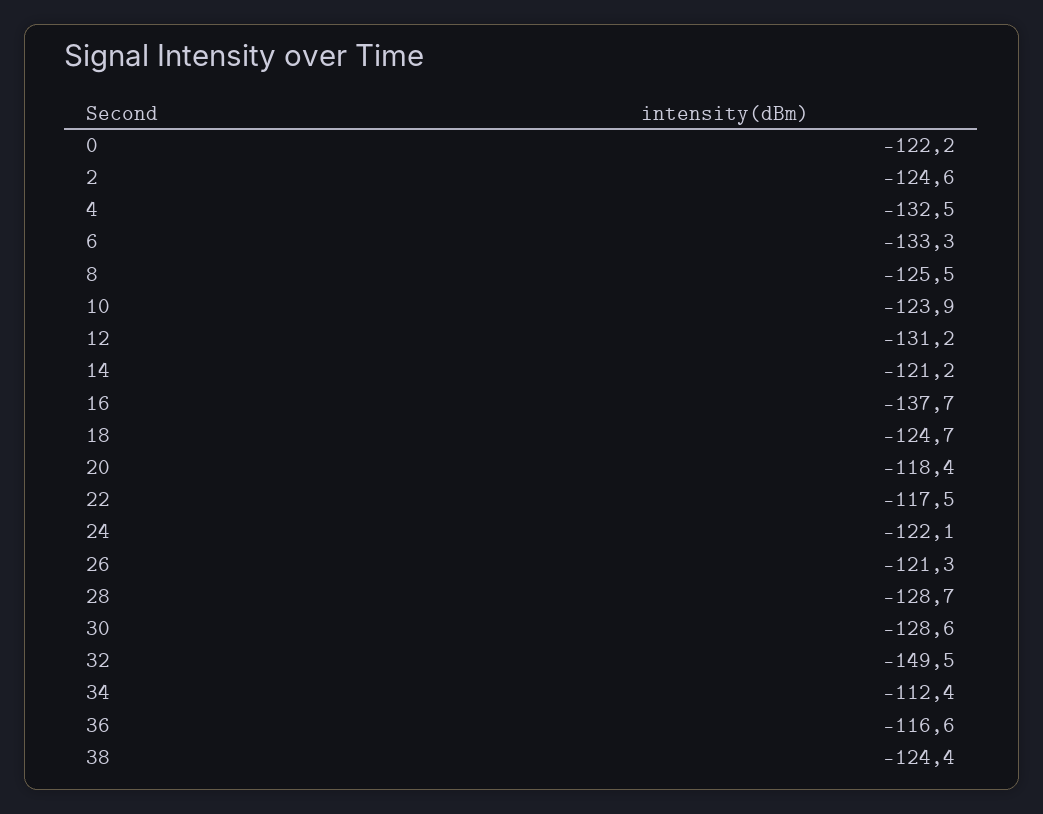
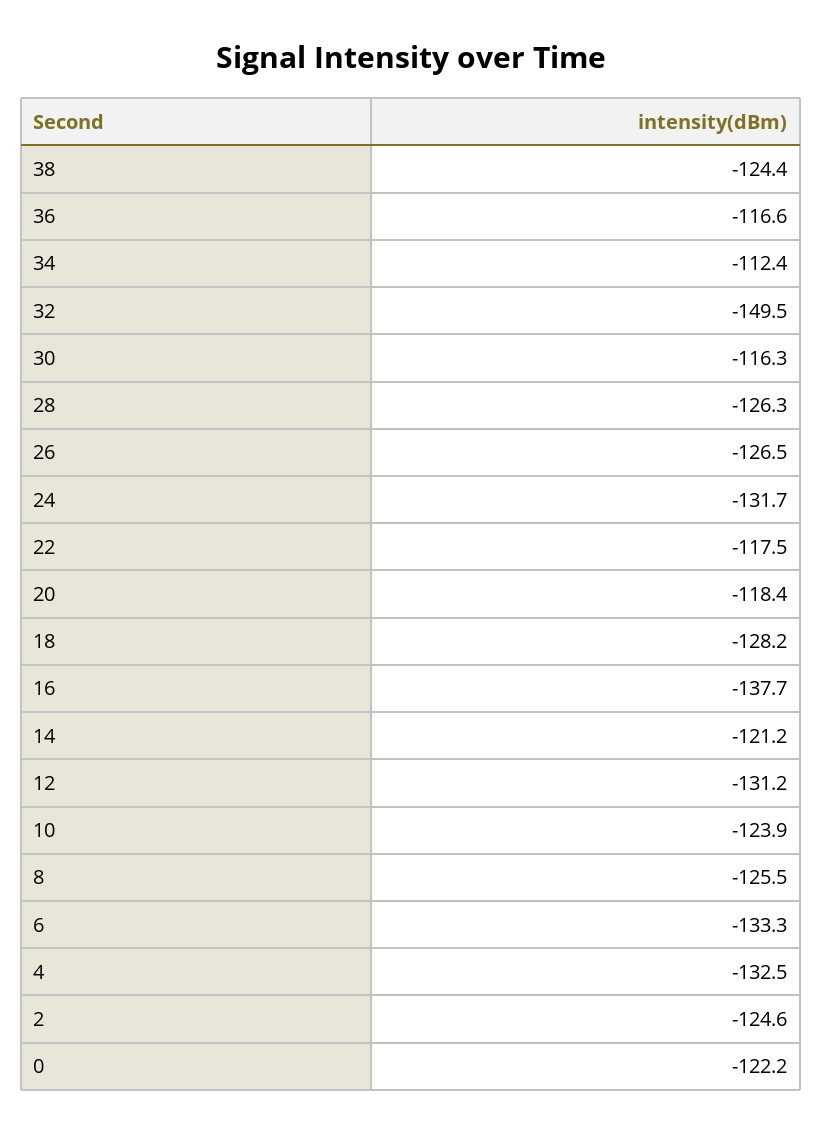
18: -124.7 -> -128.2
24: -122.1 -> -131.7
26: -121.3 -> -126.5
28: -128.7 -> -126.3
30: -128.6 -> -116.3

